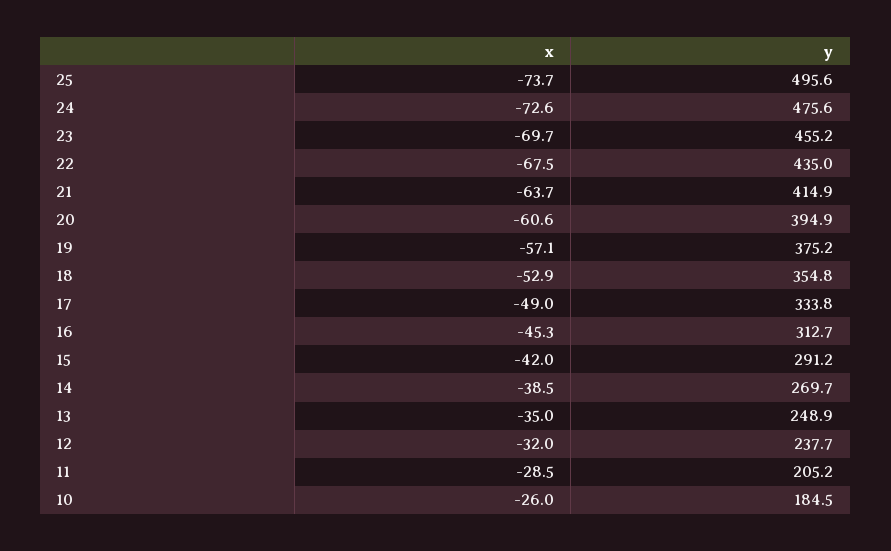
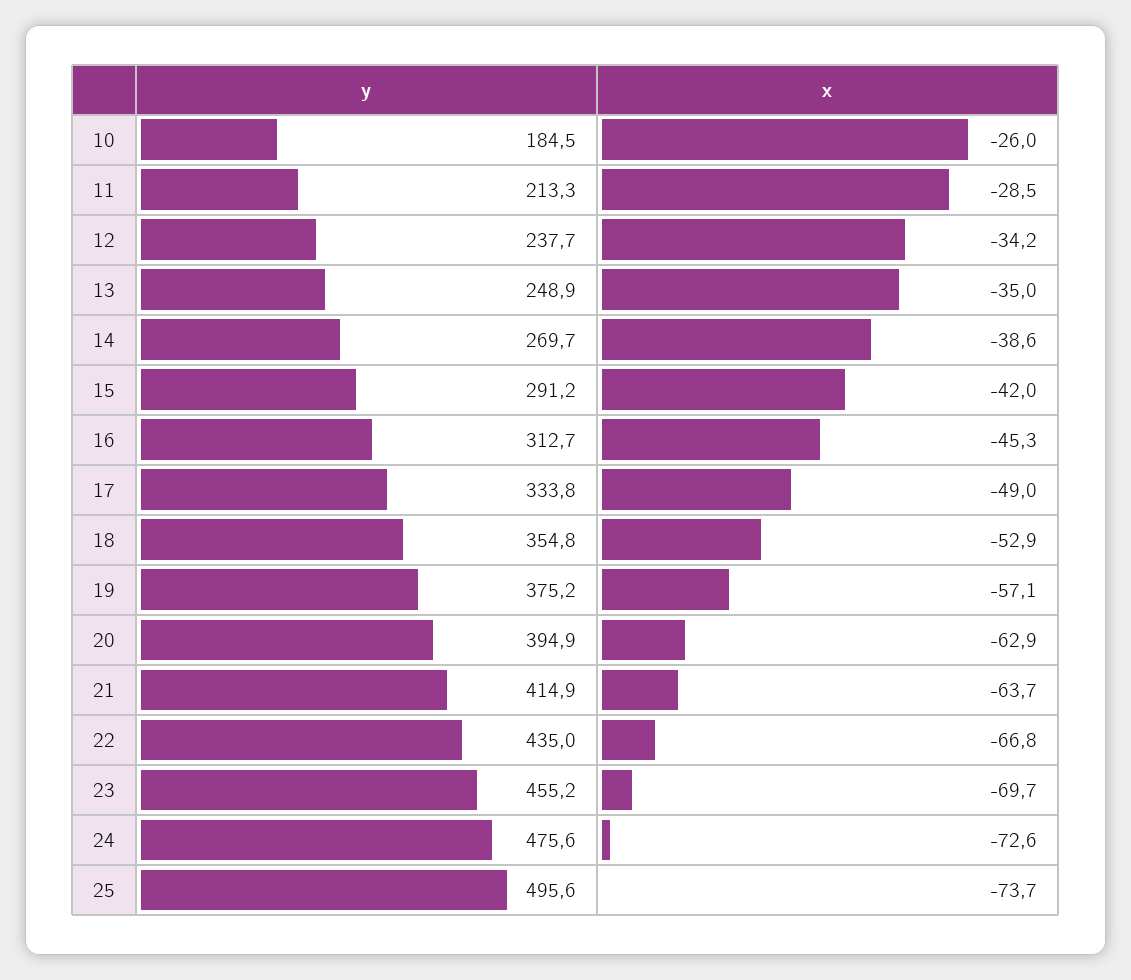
x, 22: -67.5 -> -66.8
x, 20: -60.6 -> -62.9
x, 14: -38.5 -> -38.6
x, 12: -32 -> -34.2
y, 11: 205.2 -> 213.3

